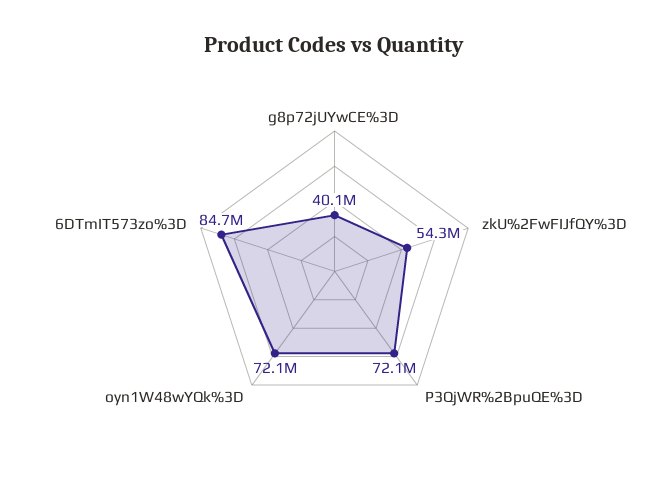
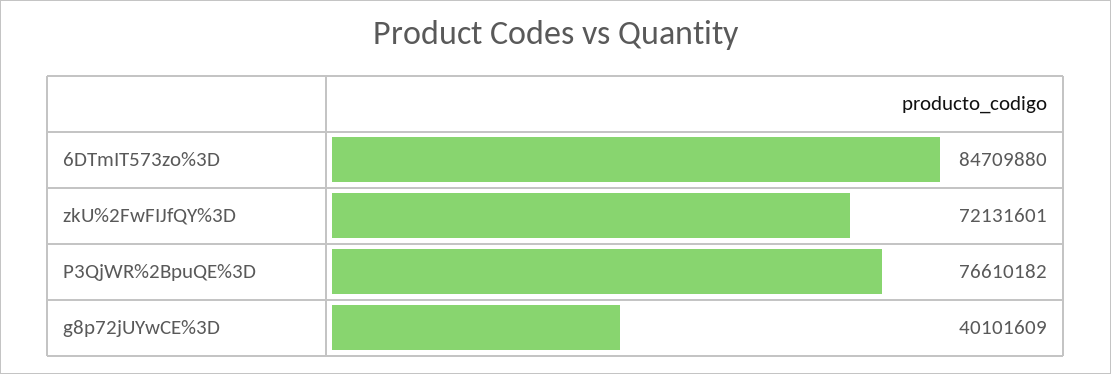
zkU%2FwFIJfQY%3D: 54300000 -> 72131601
P3QjWR%2BpuQE%3D: 72100000 -> 76610182
oyn1W48wYQk%3D: 72100000 -> none

